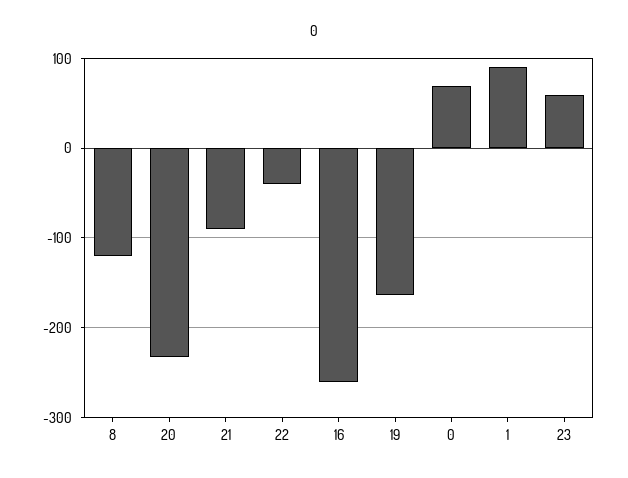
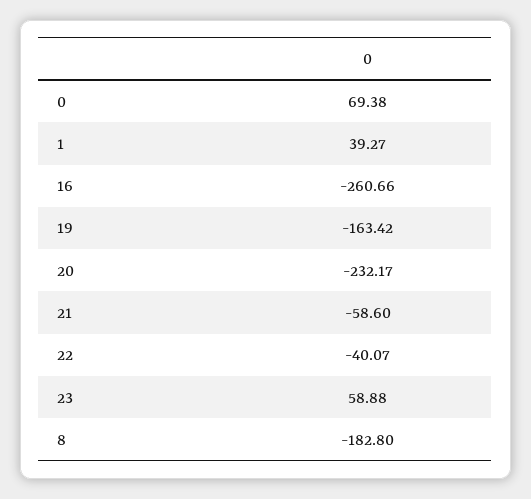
8: -120 -> -182.8
21: -90 -> -58.6
1: 90 -> 39.27

